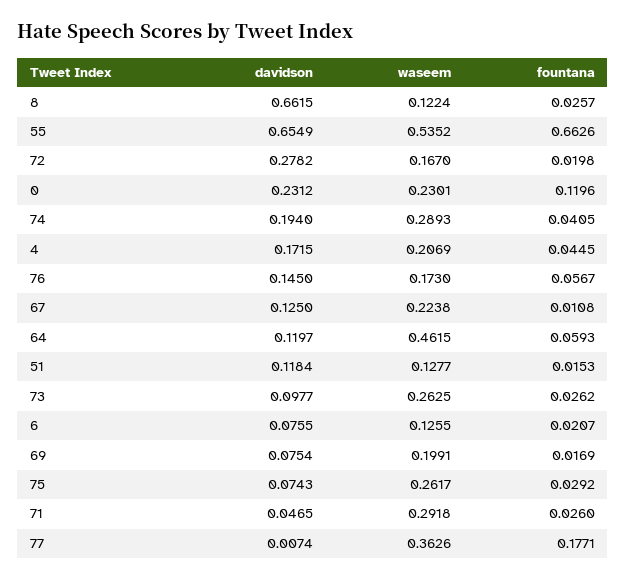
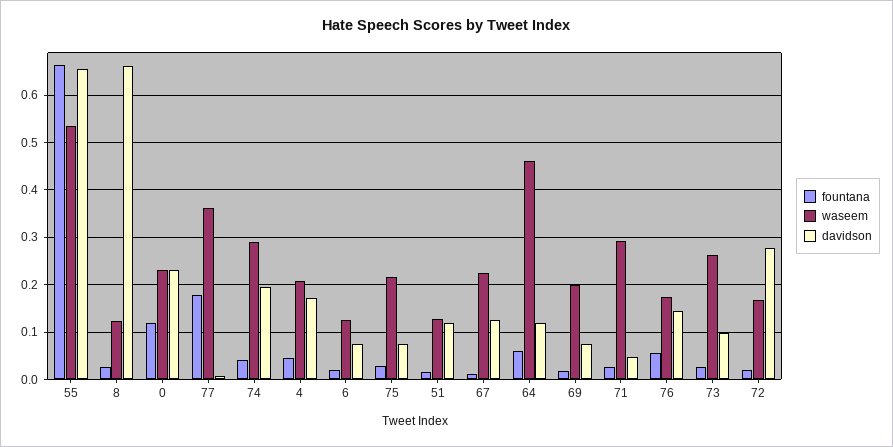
waseem, 75: 0.2617 -> 0.22

